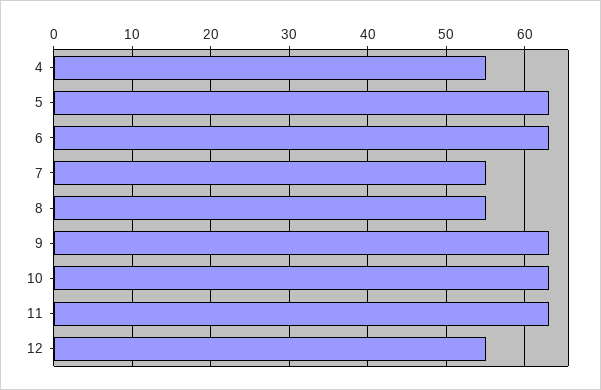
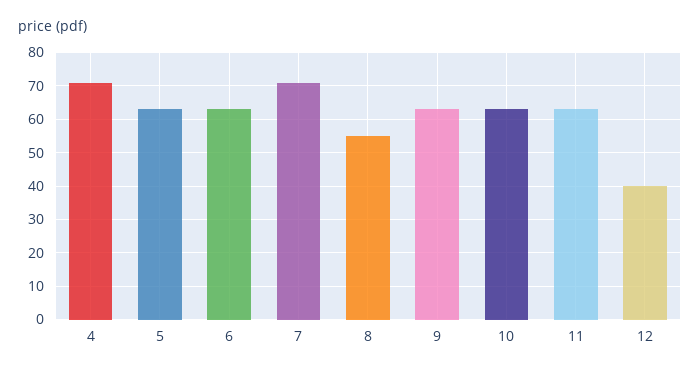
4: 55 -> 70
7: 55 -> 70
12: 55 -> 40

